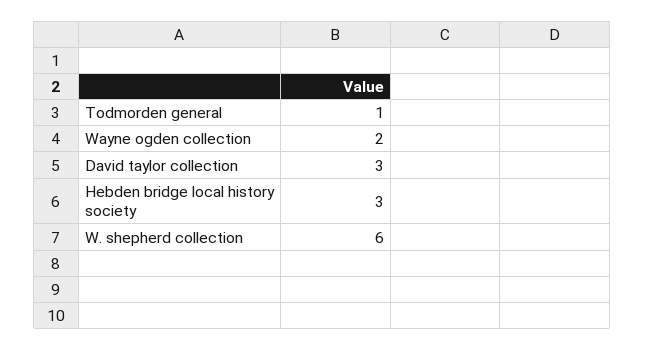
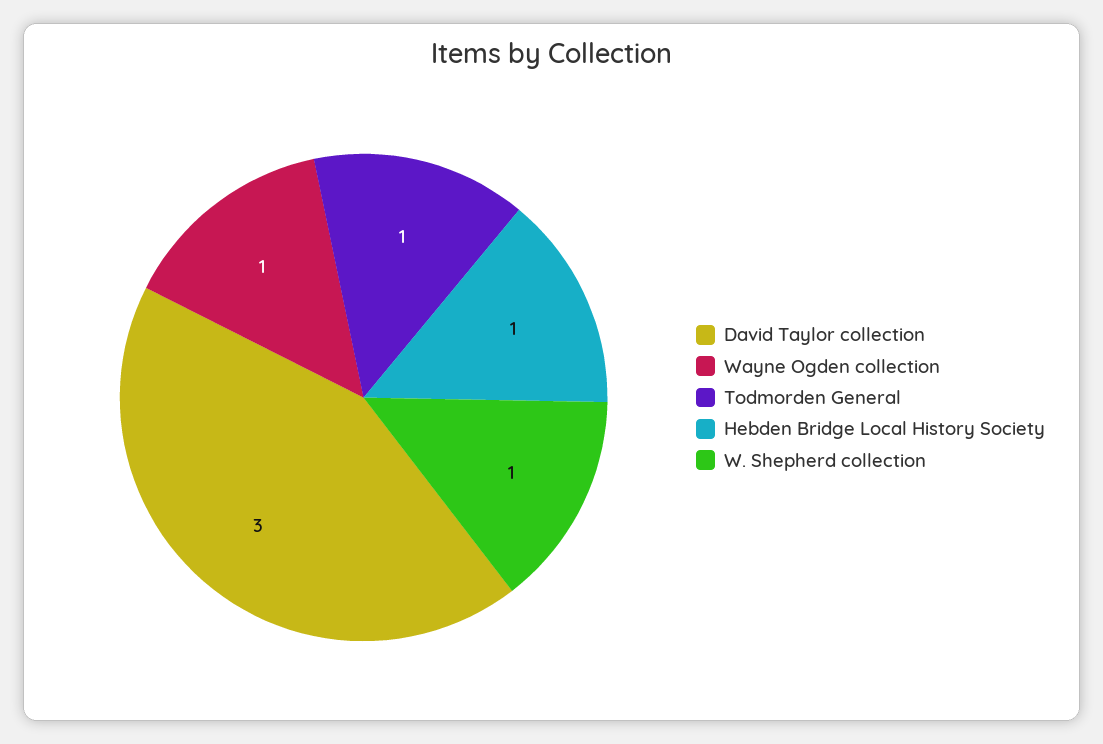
Wayne ogden collection: 2 -> 1
Hebden bridge local history society: 3 -> 1
W. shepherd collection: 6 -> 1

